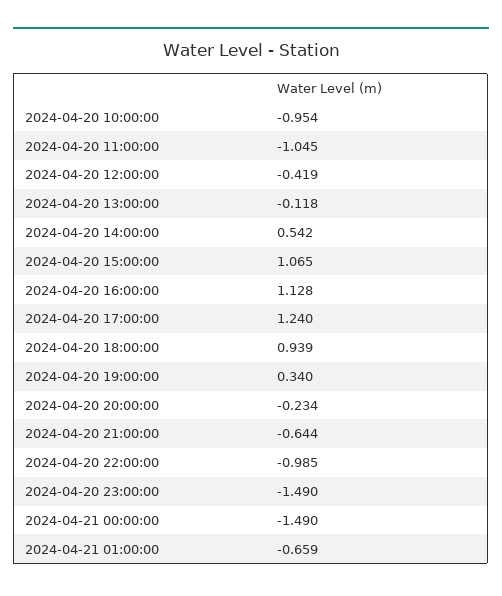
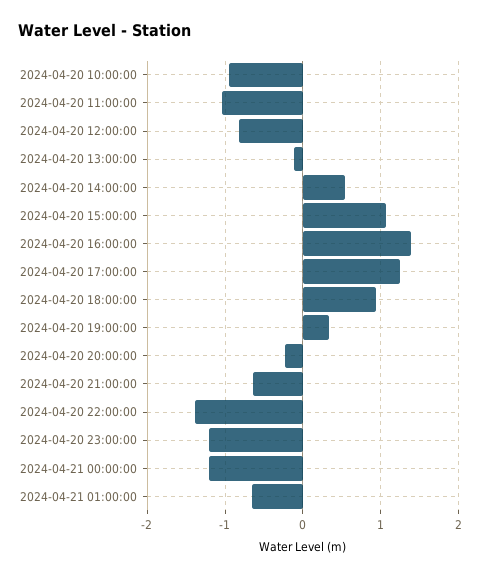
2024-04-20 12:00:00: -0.419 -> -0.8
2024-04-20 16:00:00: 1.128 -> 1.4
2024-04-20 22:00:00: -0.985 -> -1.4
2024-04-20 23:00:00: -1.49 -> -1.2
2024-04-21 00:00:00: -1.49 -> -1.2

